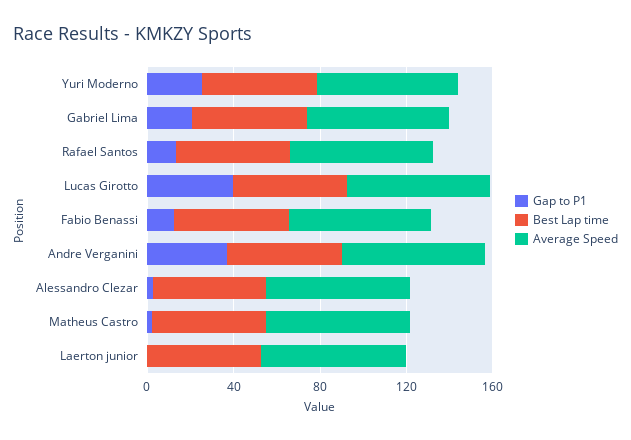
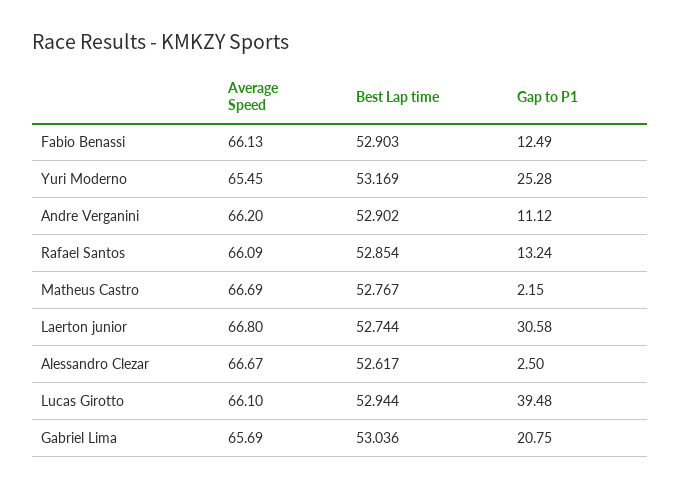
Gap to P1, Andre Verganini: 40 -> 11.12
Gap to P1, Laerton junior: 0 -> 30.58

